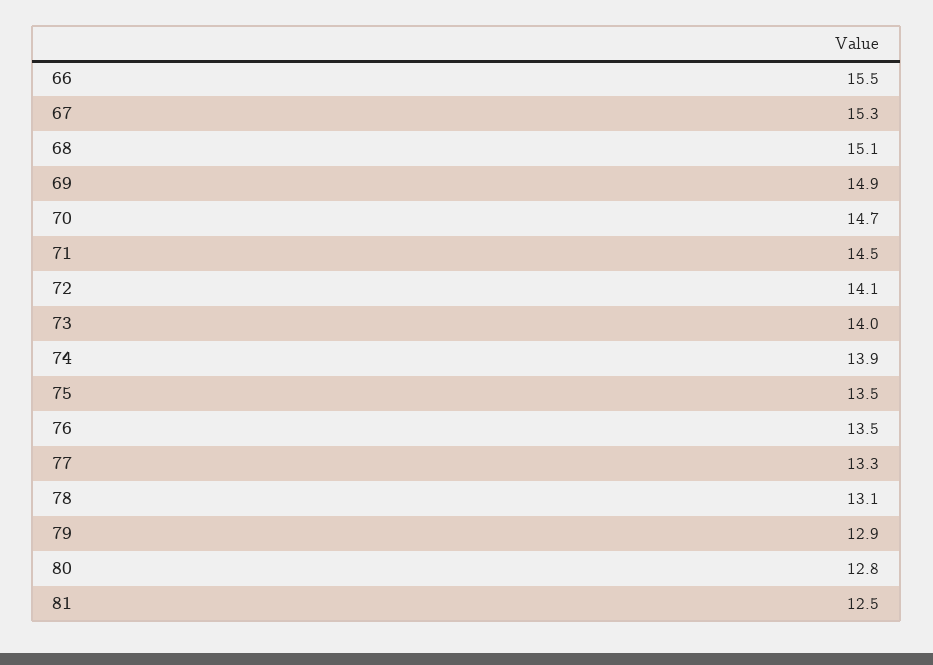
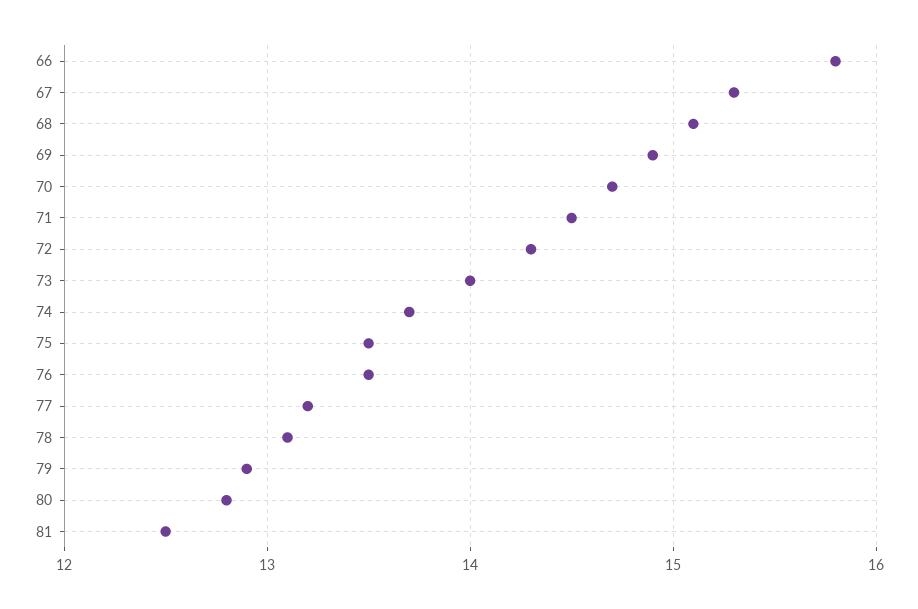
66: 15.5 -> 15.8
72: 14.1 -> 14.3
74: 13.9 -> 13.7
77: 13.3 -> 13.2

